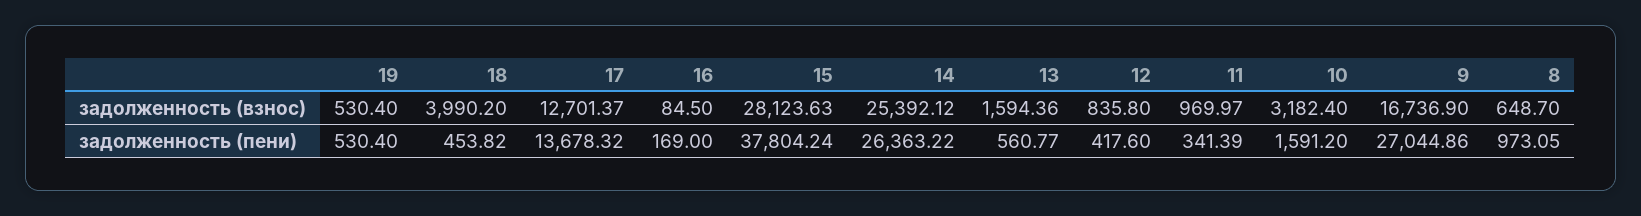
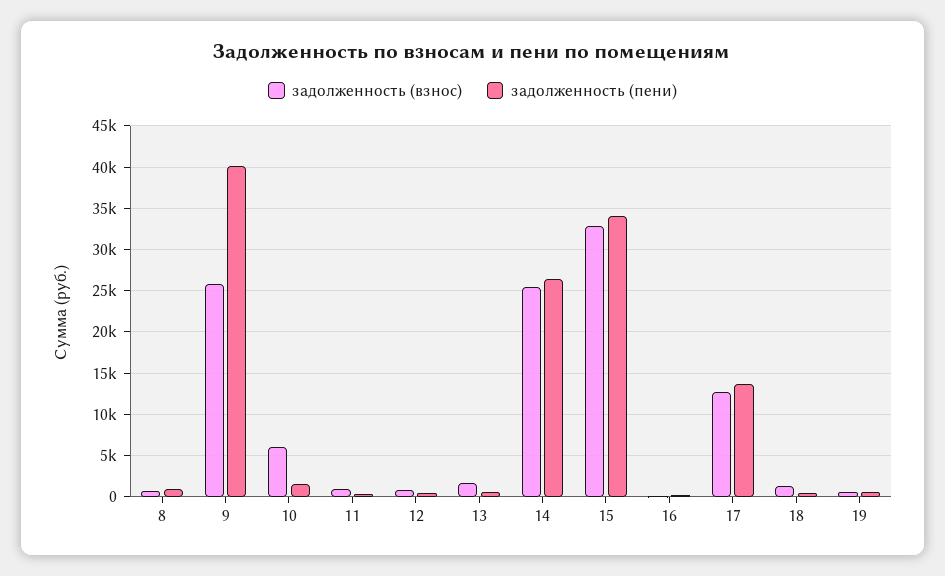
задолженность (взнос), 18: 3990.2 -> 1000
задолженность (взнос), 15: 28123.63 -> 33000
задолженность (взнос), 10: 3182.4 -> 6000
задолженность (взнос), 9: 16736.9 -> 26000
задолженность (пени), 15: 37804.24 -> 34000
задолженность (пени), 9: 27044.86 -> 40000

